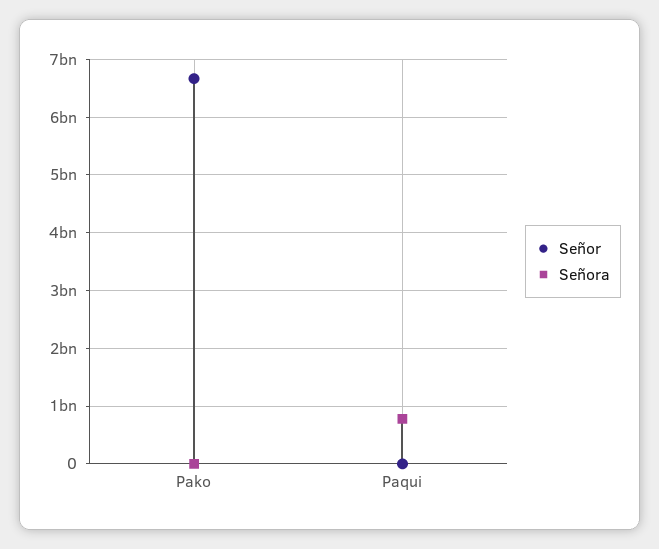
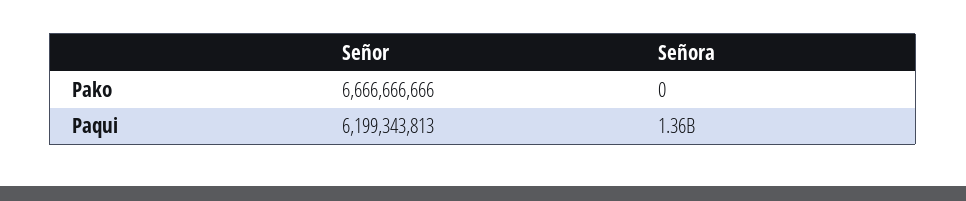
Señor, Paqui: 0 -> 6199343813
Señora, Paqui: 800000000 -> 1360000000

